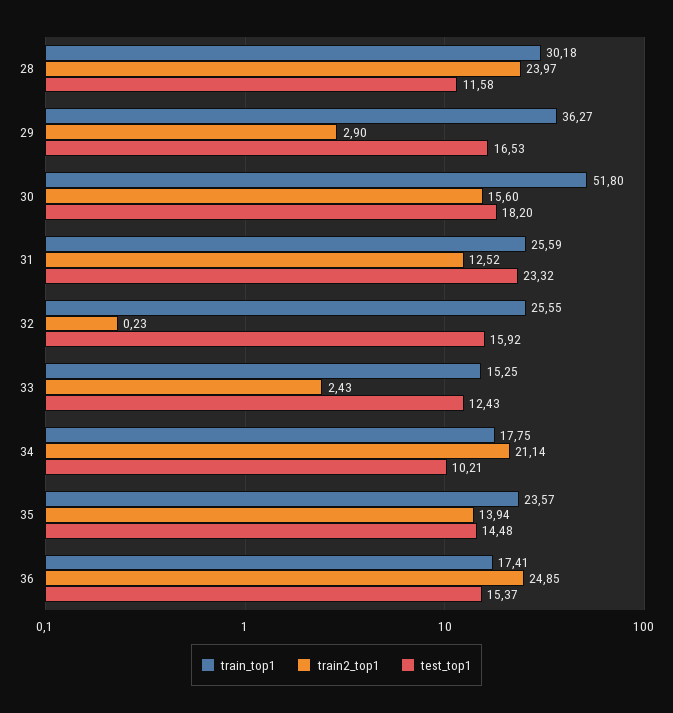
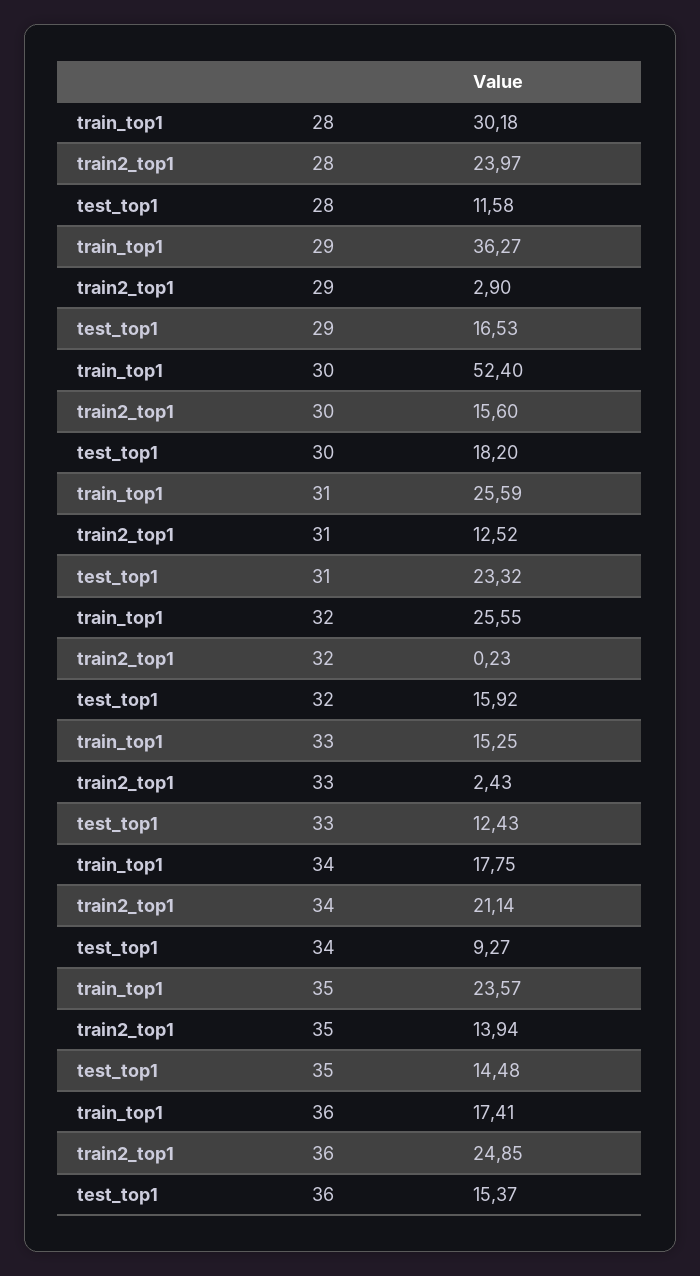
train_top1, 30: 51.8 -> 52.4
test_top1, 34: 10.21 -> 9.27

